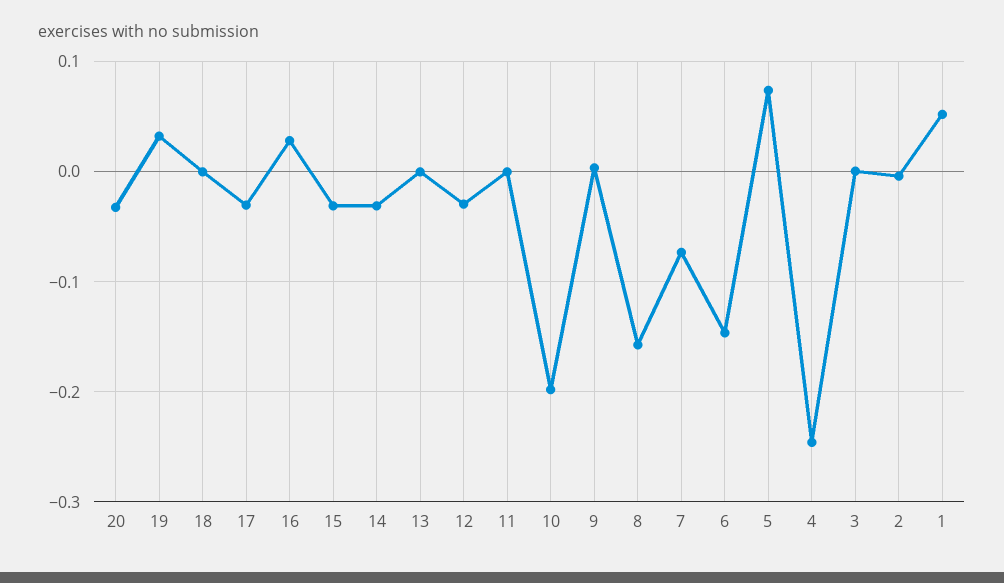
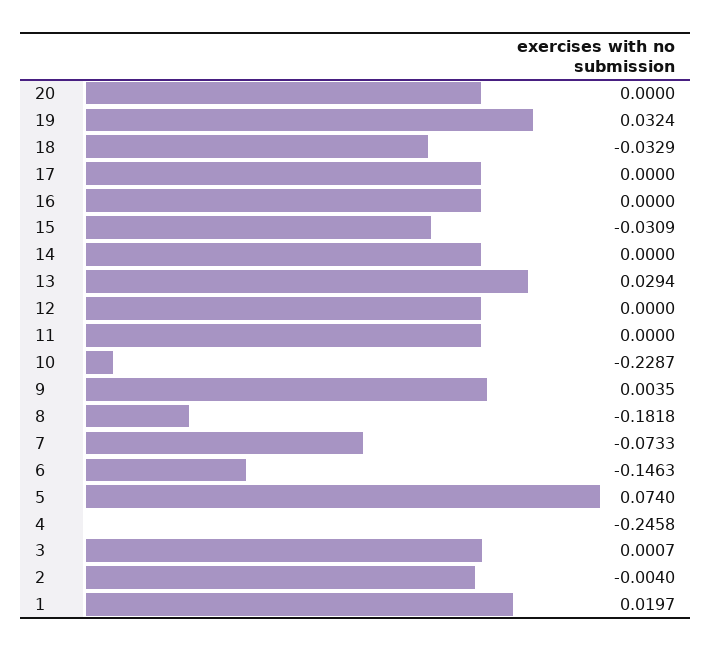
20: -0.03 -> 0
18: 0 -> -0.0329
17: -0.03 -> 0
16: 0.03 -> 0
14: -0.03 -> 0
13: 0 -> 0.0294
12: -0.03 -> 0
10: -0.2 -> -0.2287
8: -0.16 -> -0.1818
1: 0.05 -> 0.0197

